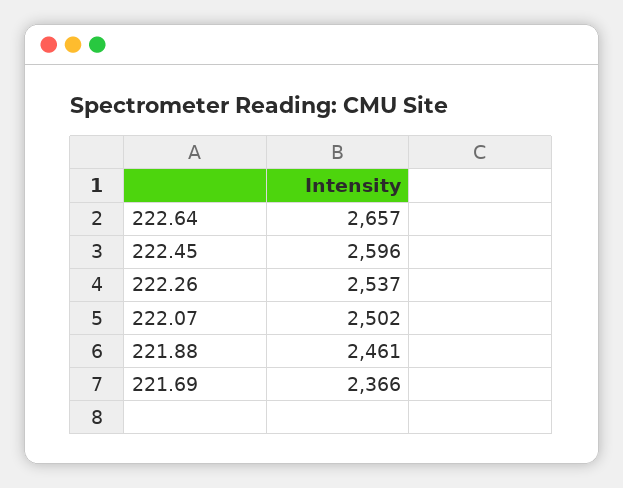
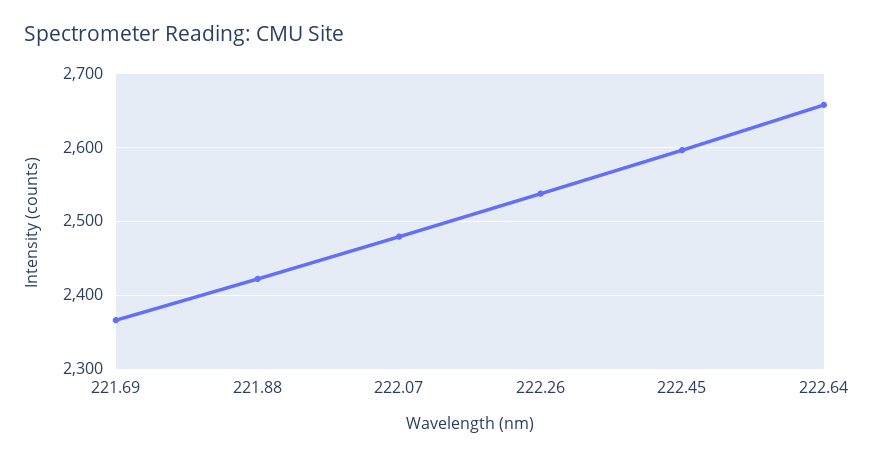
222.07: 2502 -> 2480
221.88: 2461 -> 2420

